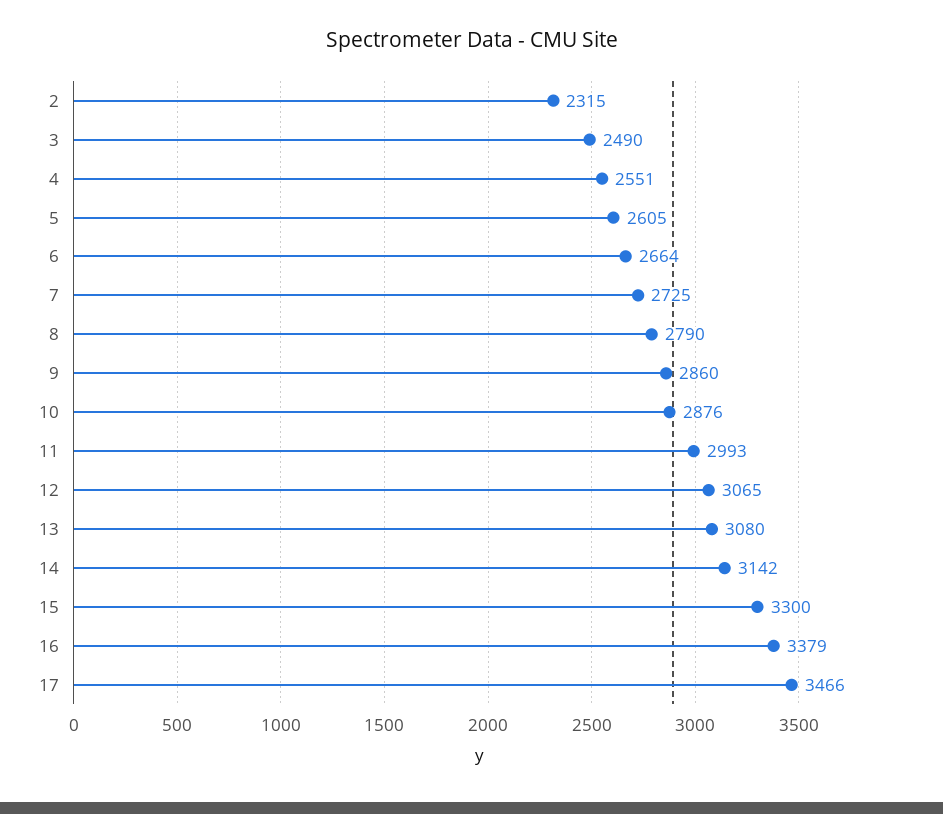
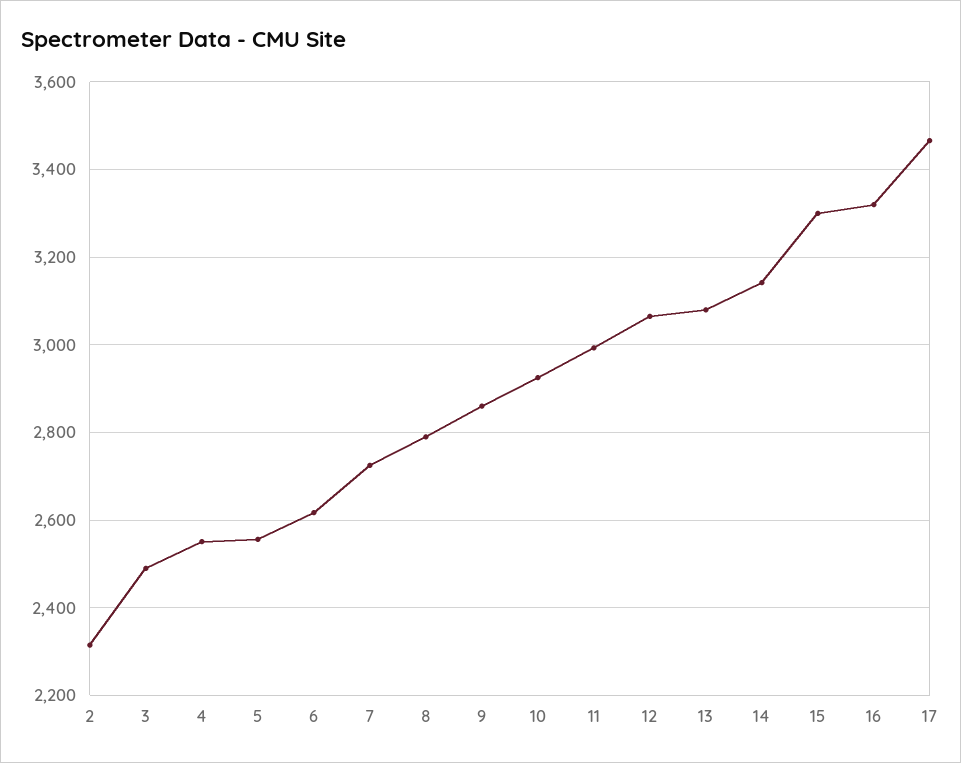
5: 2605 -> 2560
6: 2664 -> 2620
10: 2876 -> 2920
16: 3379 -> 3320

